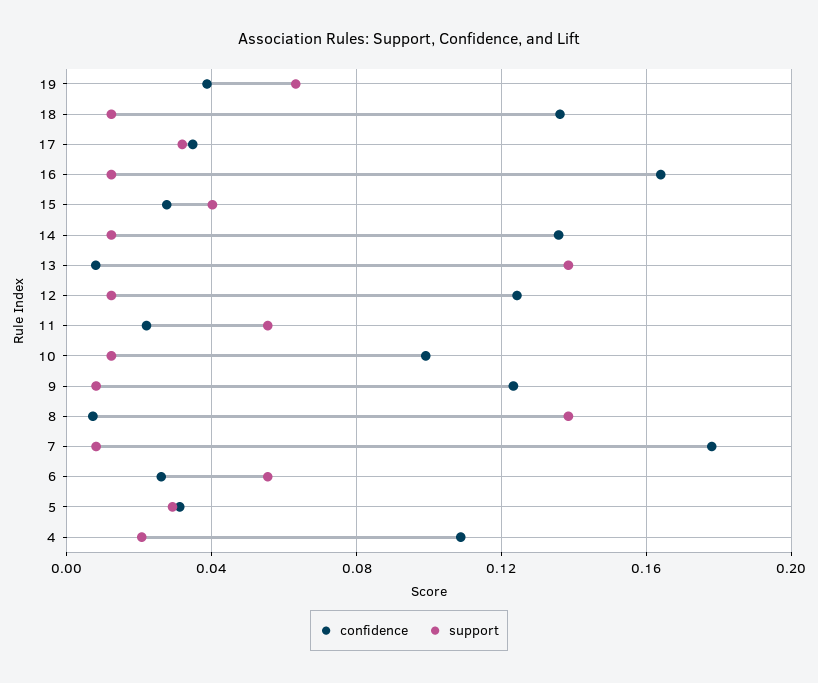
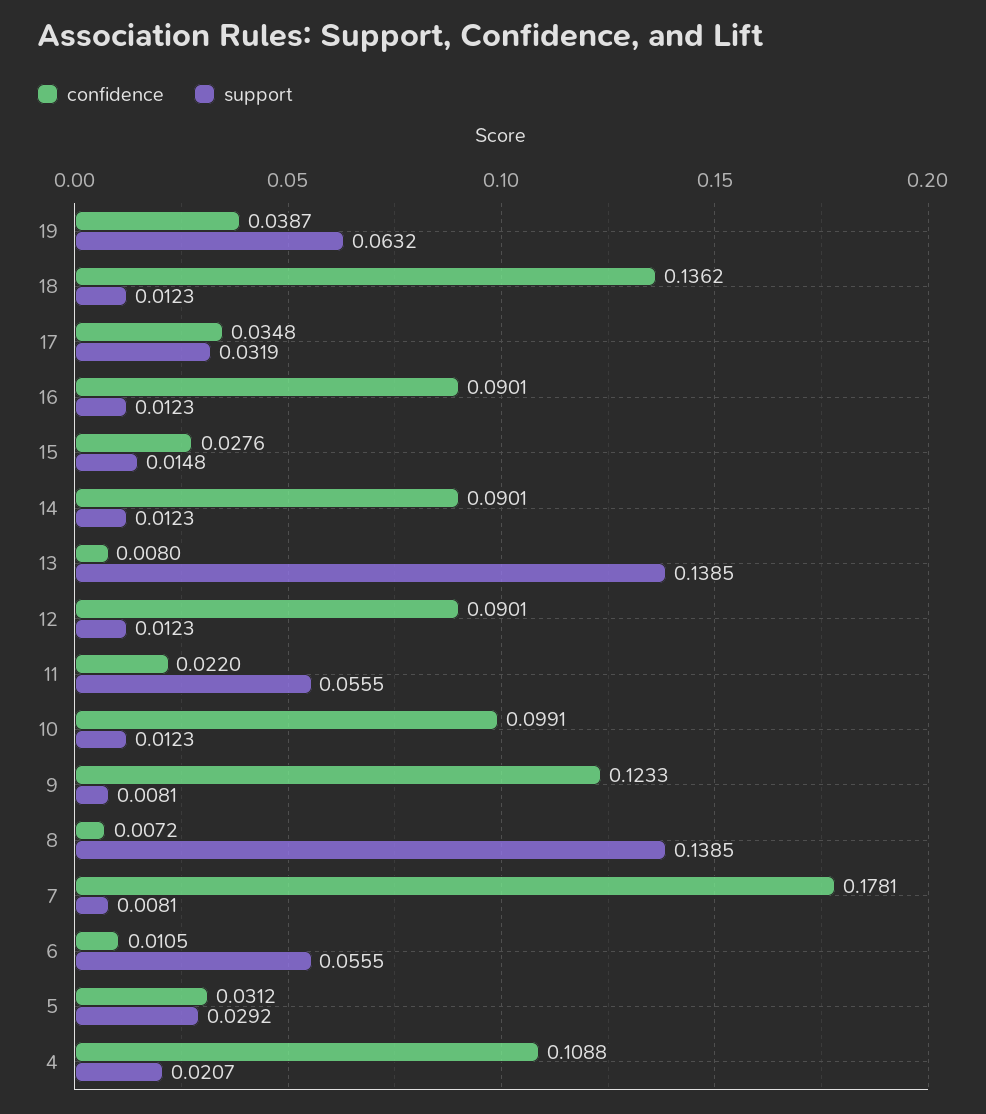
confidence, 16: 0.165 -> 0.0901
support, 15: 0.04 -> 0.0148
confidence, 14: 0.135 -> 0.0901
confidence, 12: 0.125 -> 0.0901
confidence, 6: 0.025 -> 0.0105

